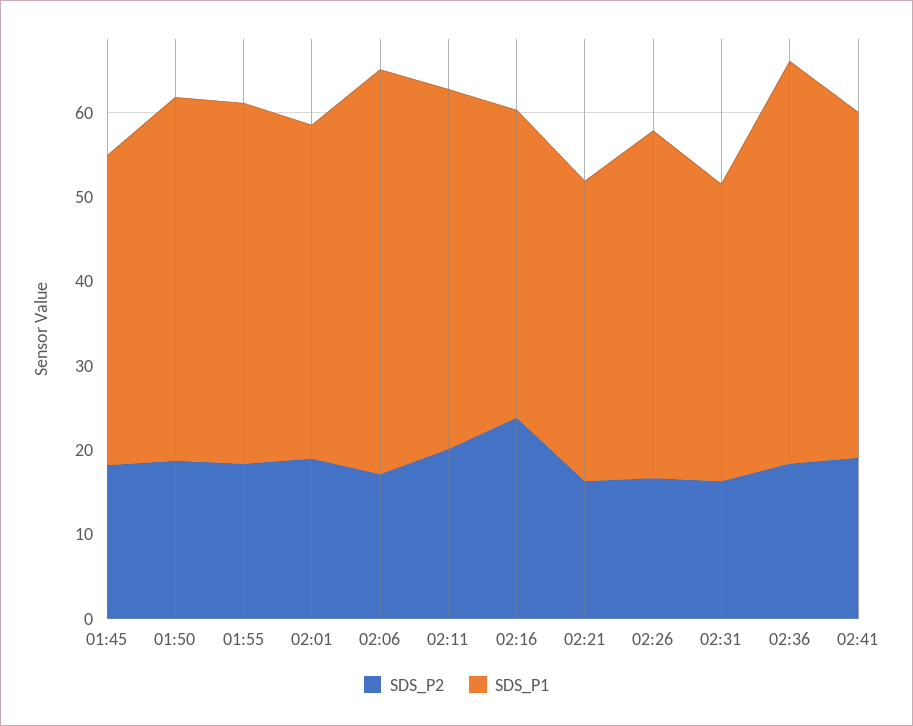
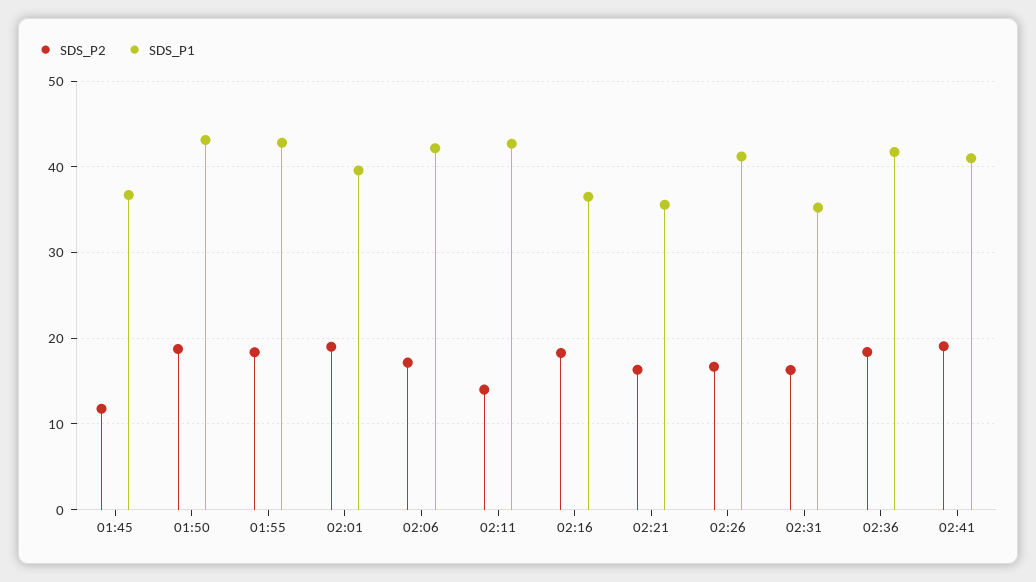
SDS_P2, 01:45: 18 -> 12
SDS_P1, 02:06: 48 -> 42
SDS_P2, 02:11: 20 -> 14
SDS_P2, 02:16: 24 -> 18
SDS_P1, 02:36: 48 -> 42

